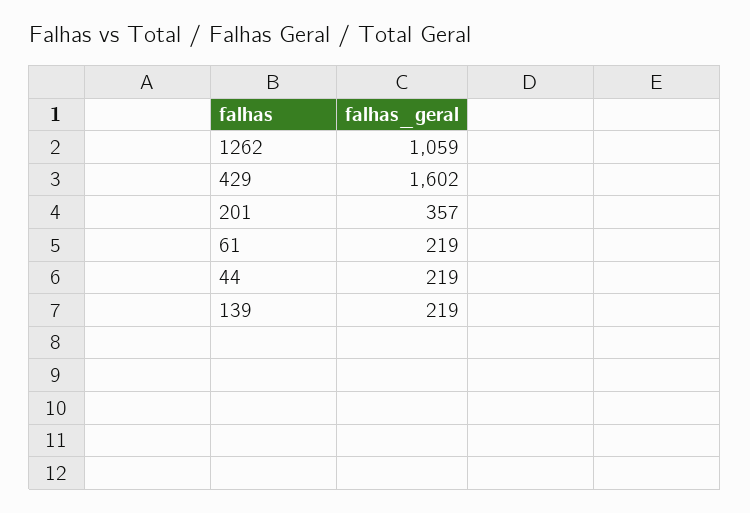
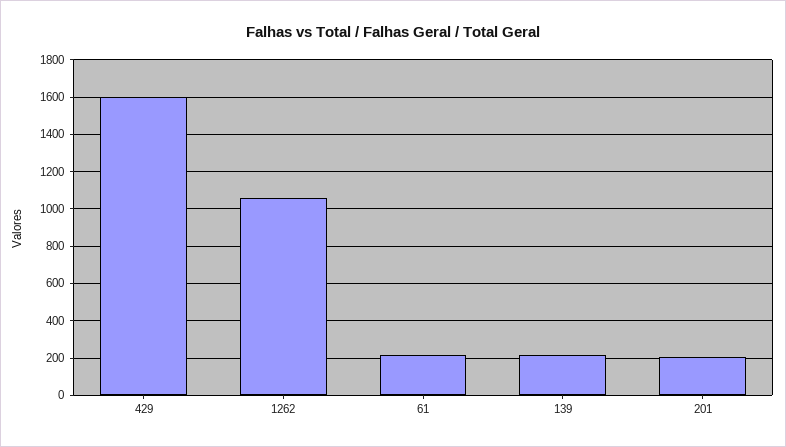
201: 357 -> 200
44: 219 -> none

